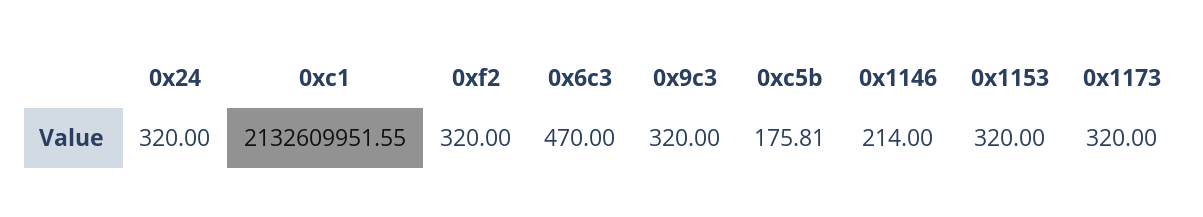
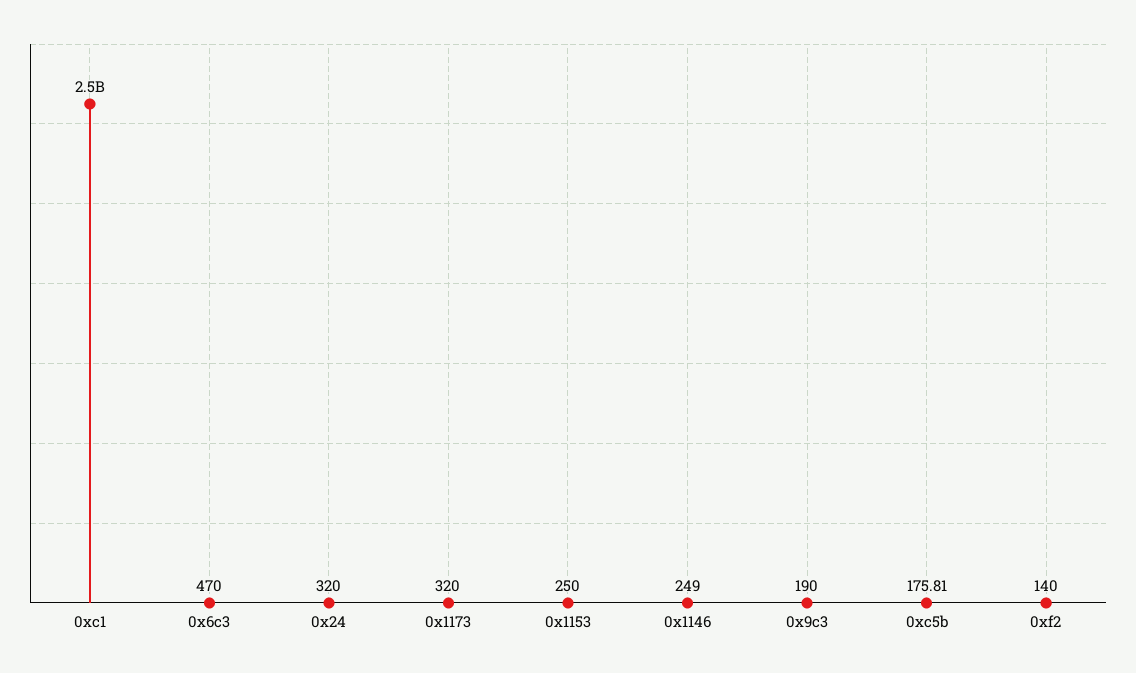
0xc1: 2132609951.55 -> 2500000000
0xf2: 320 -> 140
0x9c3: 320 -> 190
0x1146: 214 -> 249
0x1153: 320 -> 250

